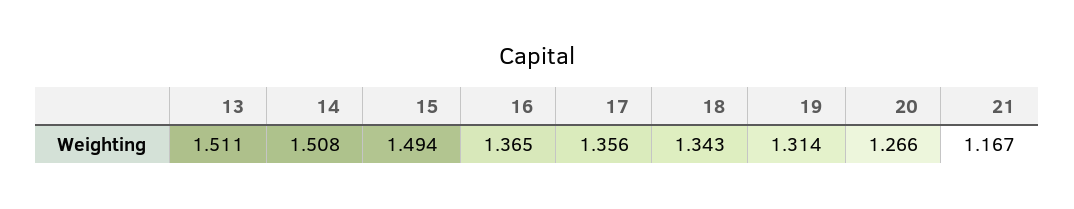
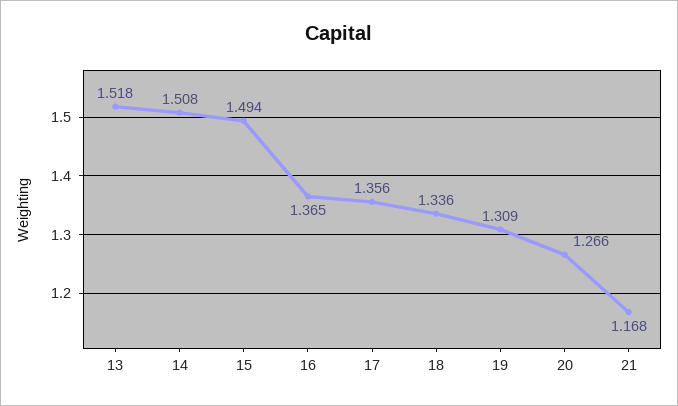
13: 1.511 -> 1.518
18: 1.343 -> 1.336
19: 1.314 -> 1.309
21: 1.167 -> 1.168

